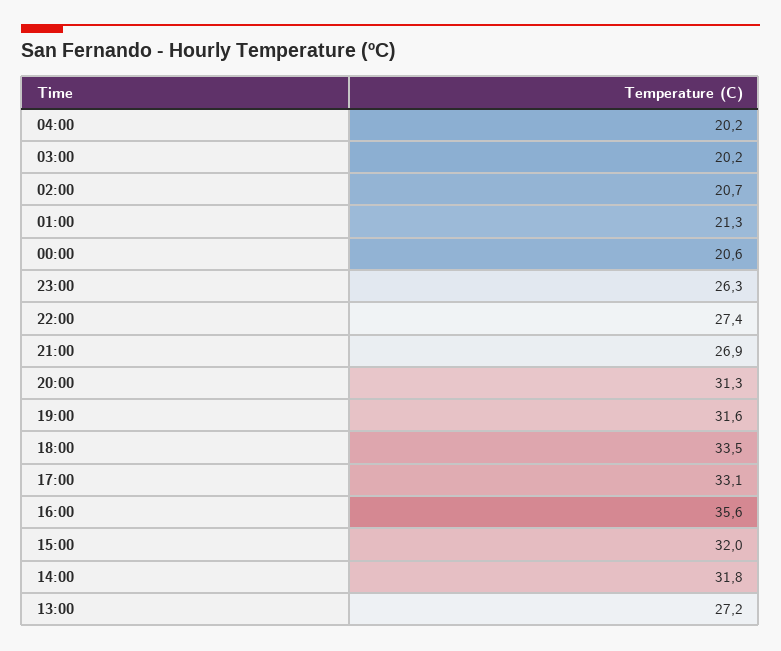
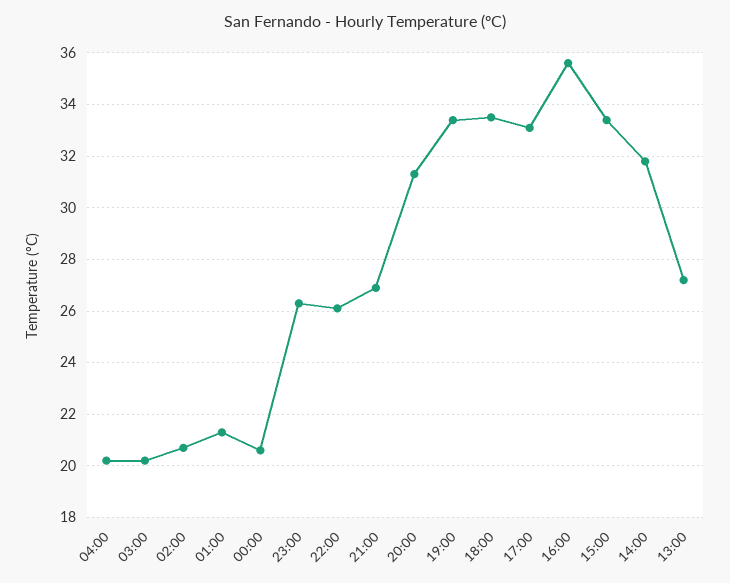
22:00: 27.4 -> 26
19:00: 31.6 -> 33.5
15:00: 32 -> 33.5

